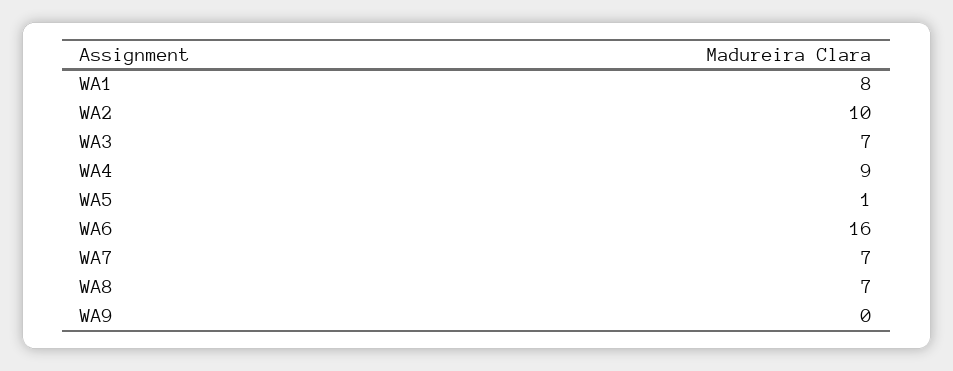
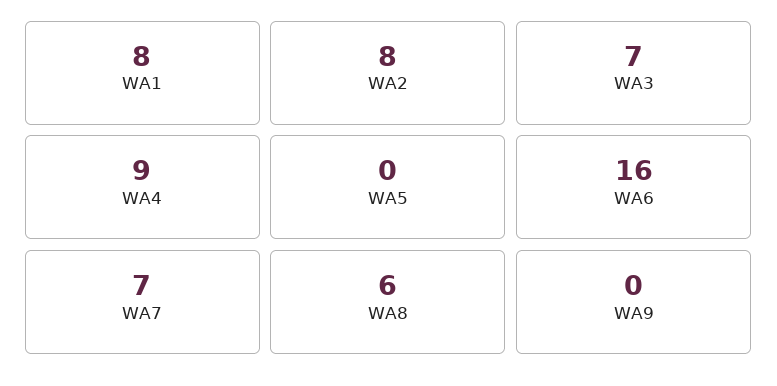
WA2: 10 -> 8
WA5: 1 -> 0
WA8: 7 -> 6

